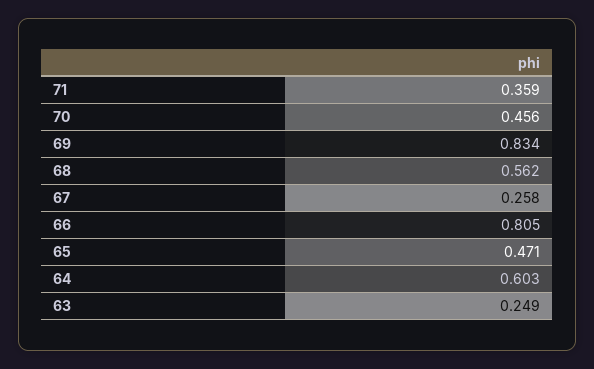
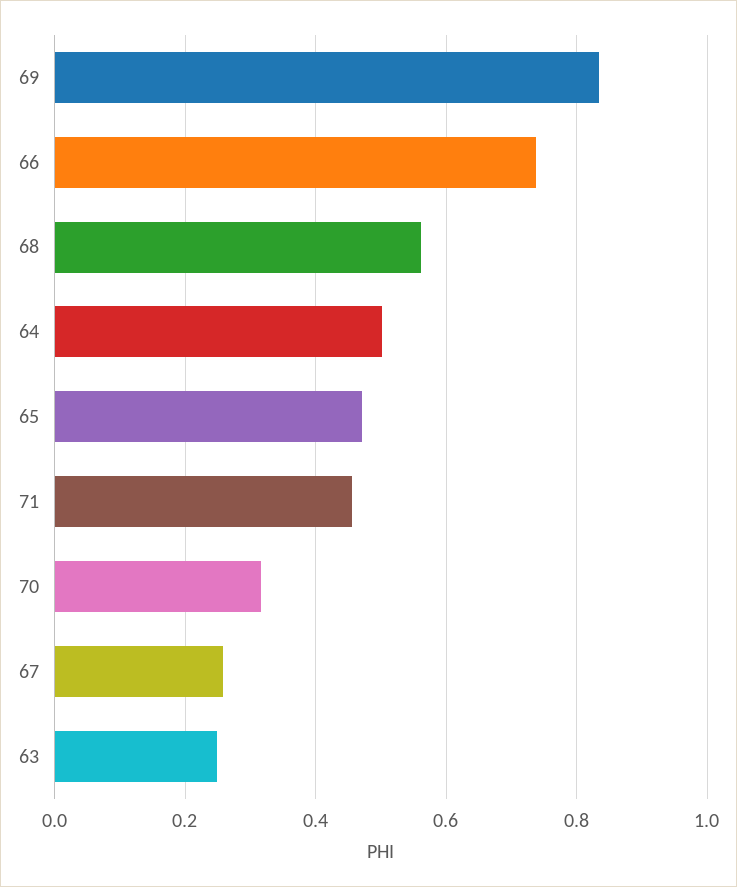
71: 0.359 -> 0.46
70: 0.456 -> 0.32
66: 0.805 -> 0.74
64: 0.603 -> 0.5

